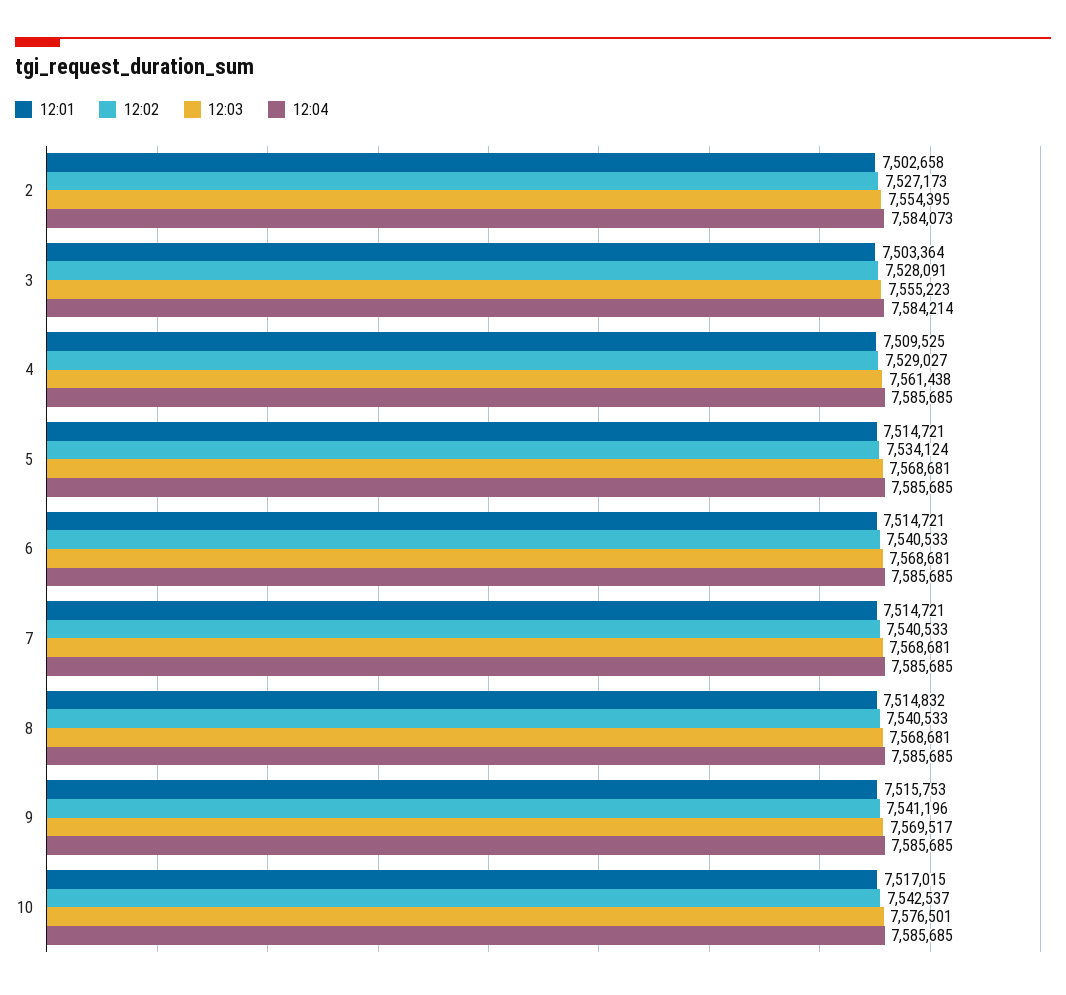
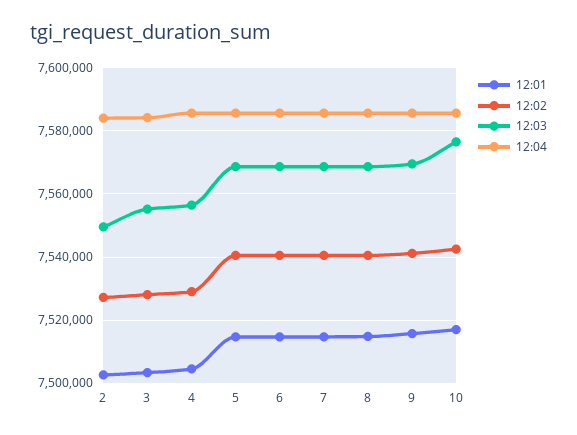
12:03, 2: 7554395 -> 7550000
12:01, 4: 7509525 -> 7504000
12:03, 4: 7561438 -> 7556000
12:02, 5: 7534124 -> 7540000

